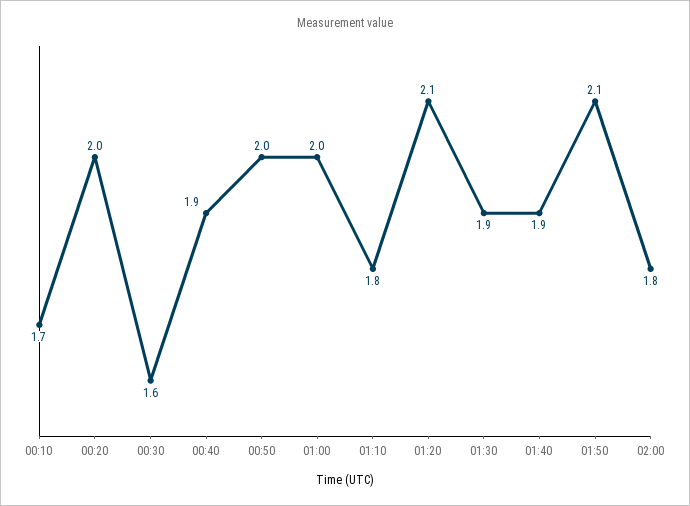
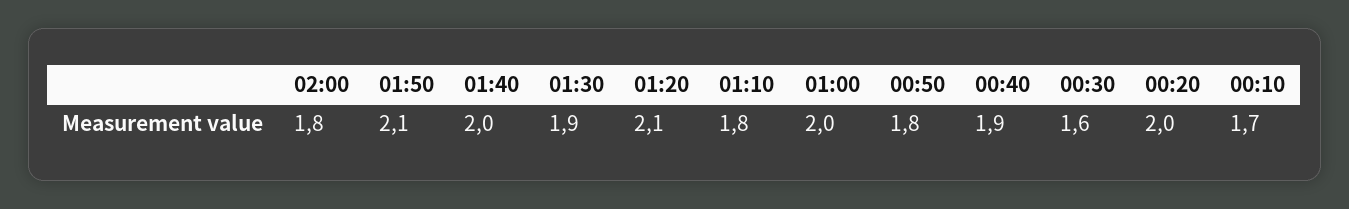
00:50: 2 -> 1.8
01:40: 1.9 -> 2

